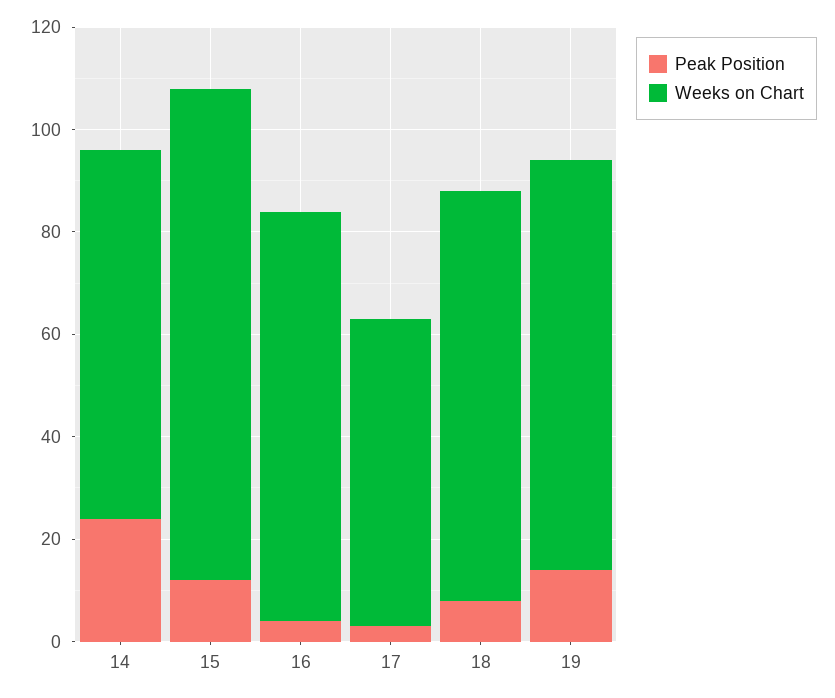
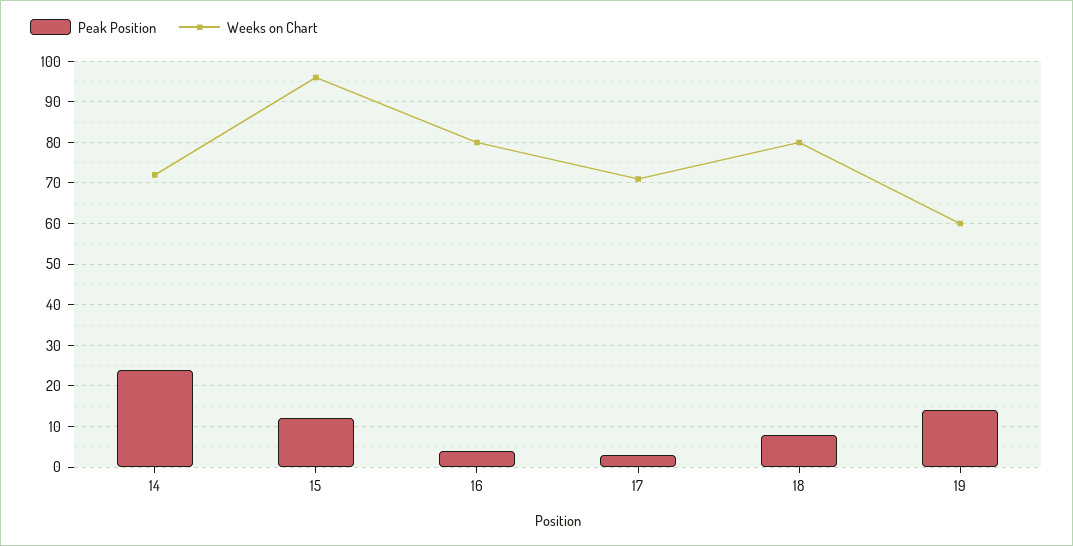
Weeks on Chart, 17: 60 -> 70
Weeks on Chart, 19: 80 -> 60

